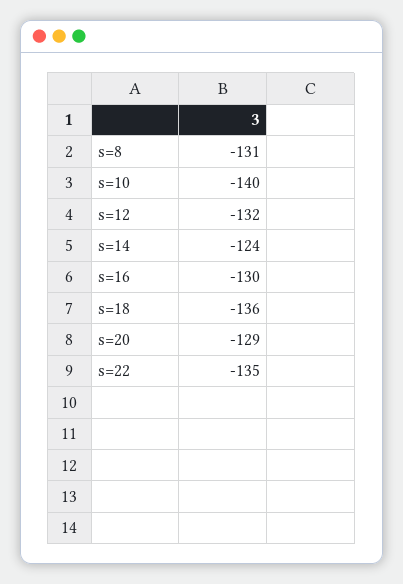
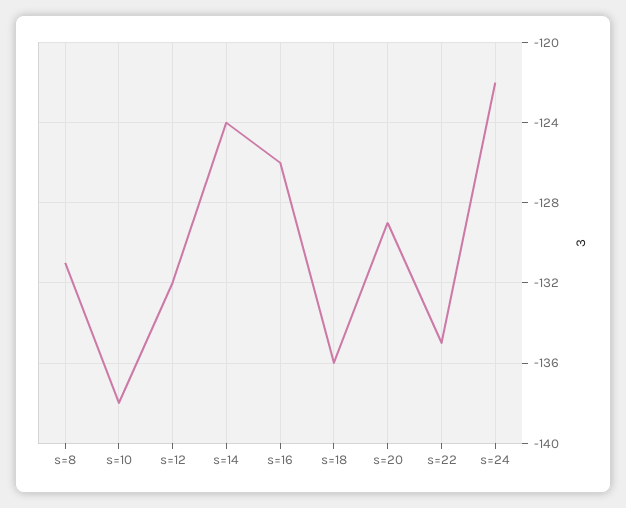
s=10: -140 -> -138
s=16: -130 -> -126
s=24: none -> -122

